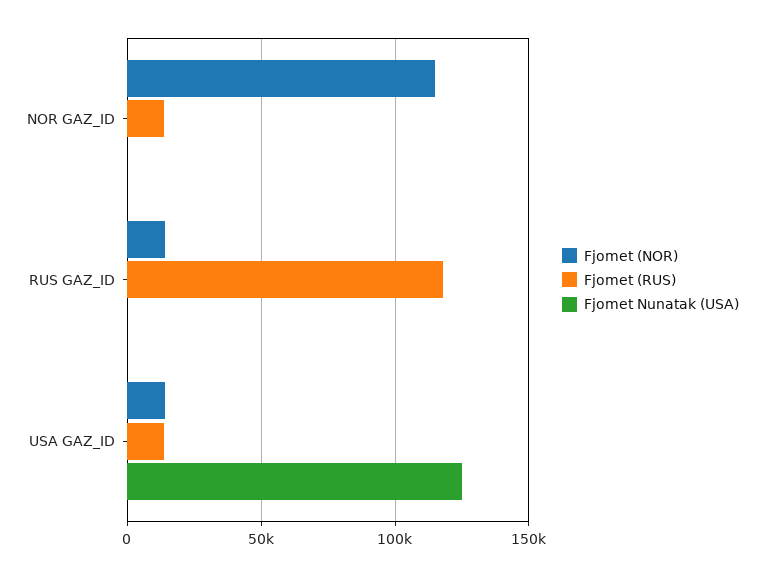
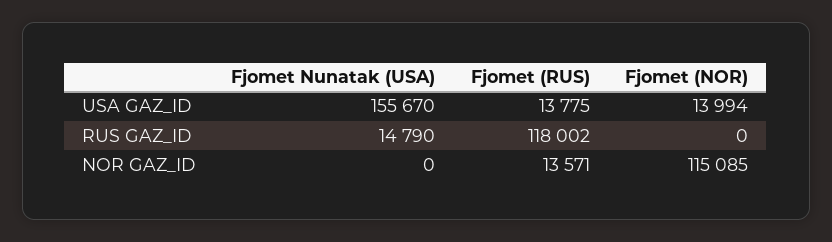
Fjomet (NOR), RUS GAZ_ID: 15000 -> 0
Fjomet Nunatak (USA), RUS GAZ_ID: 0 -> 14790
Fjomet Nunatak (USA), USA GAZ_ID: 125000 -> 155670

